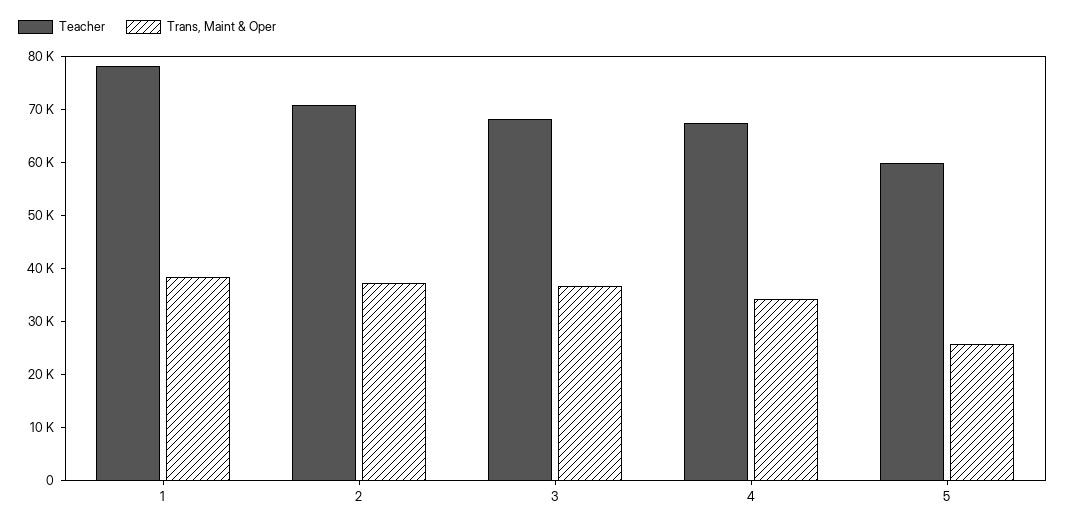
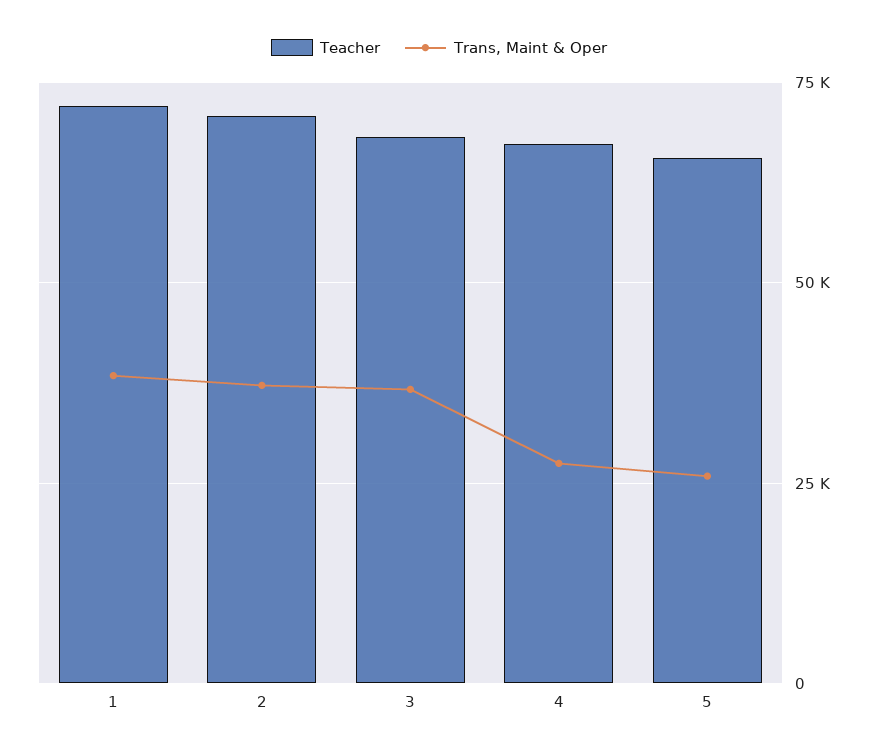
Teacher, 1: 78000 -> 72500
Trans, Maint & Oper, 4: 34000 -> 27500
Teacher, 5: 60000 -> 65000

